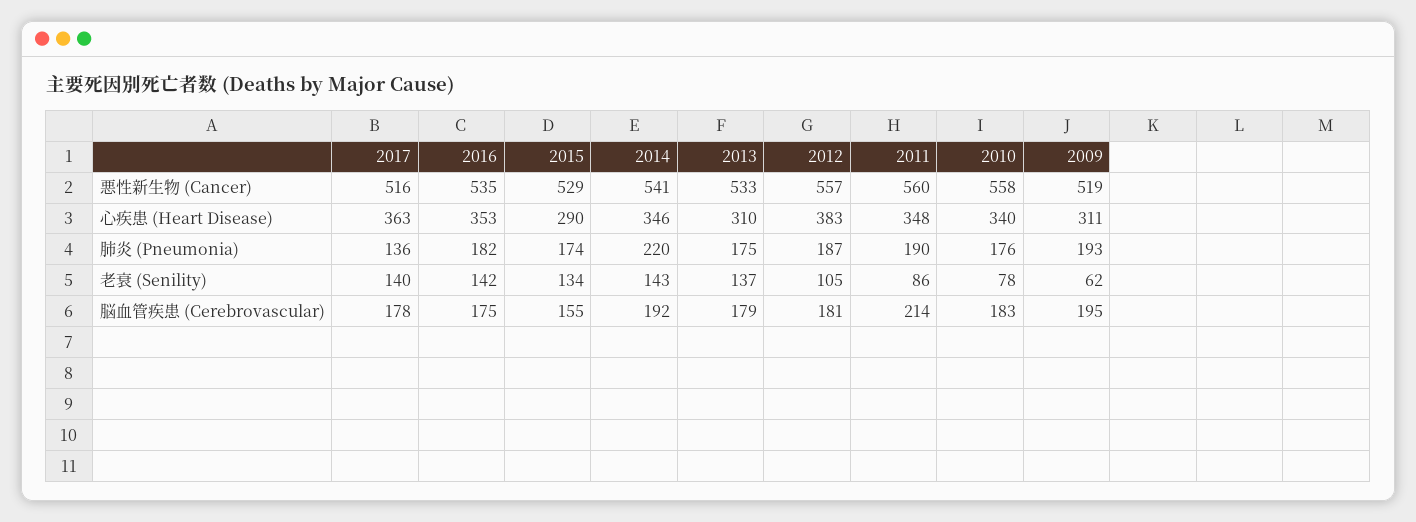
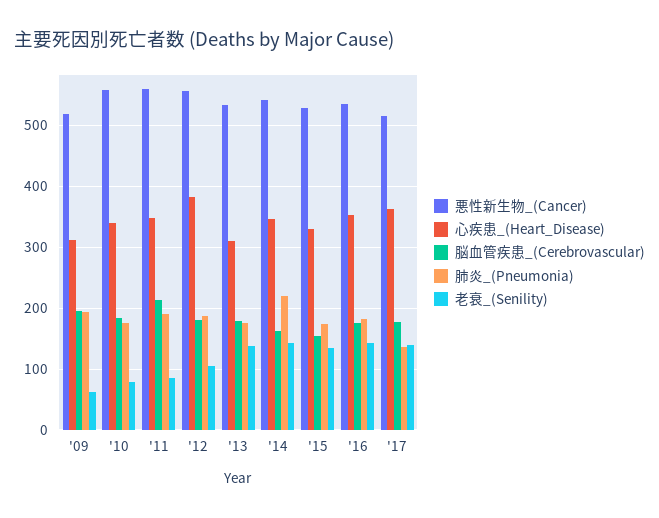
心疾患 (Heart Disease), 2015: 290 -> 330
脳血管疾患 (Cerebrovascular), 2014: 192 -> 160

